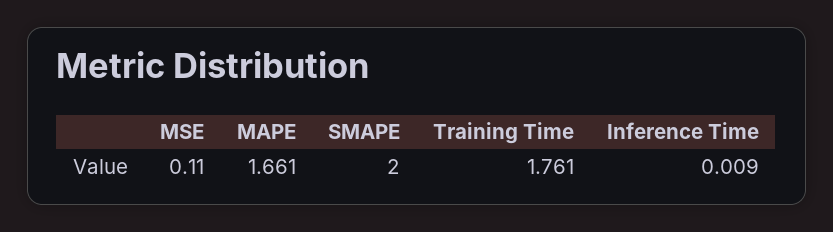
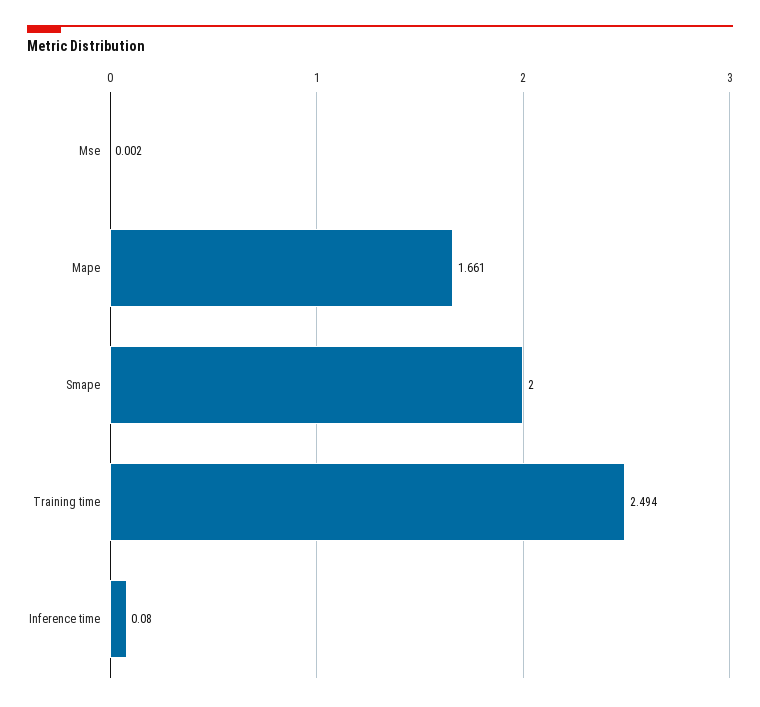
MSE: 0.11 -> 0.002
Training Time: 1.761 -> 2.494
Inference Time: 0.009 -> 0.08

